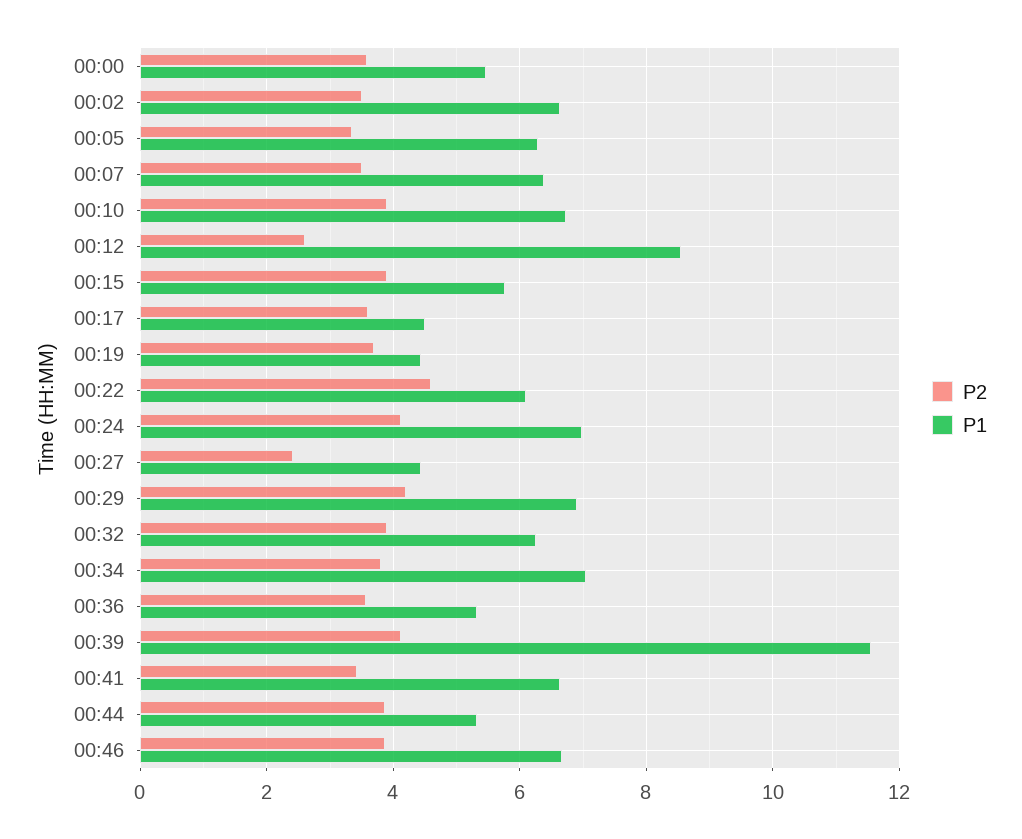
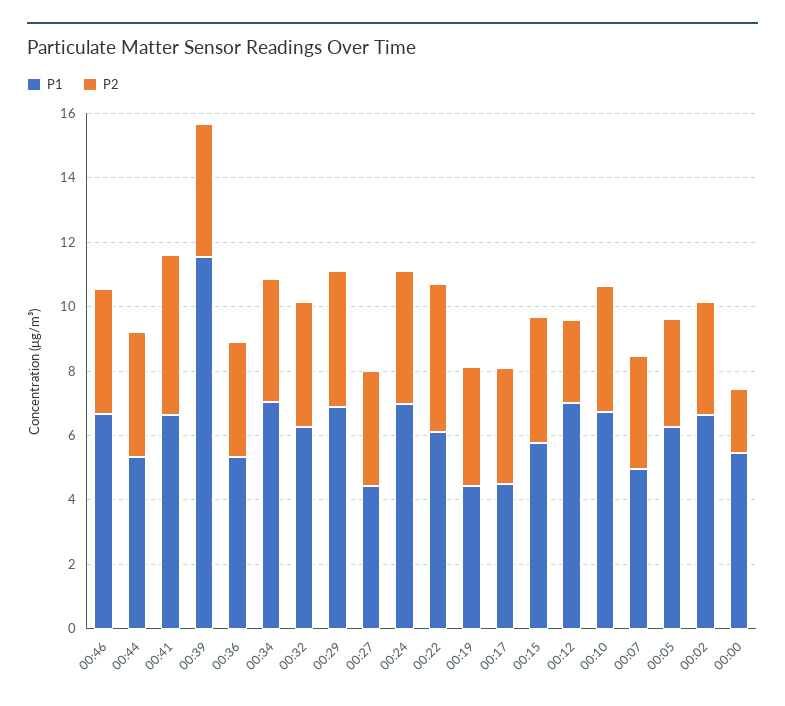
P2, 00:00: 3.6 -> 2
P1, 00:07: 6.4 -> 5
P1, 00:12: 8.6 -> 7
P2, 00:27: 2.4 -> 3.5
P2, 00:41: 3.4 -> 5

